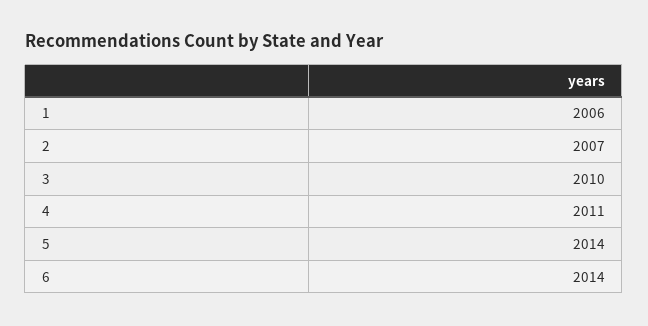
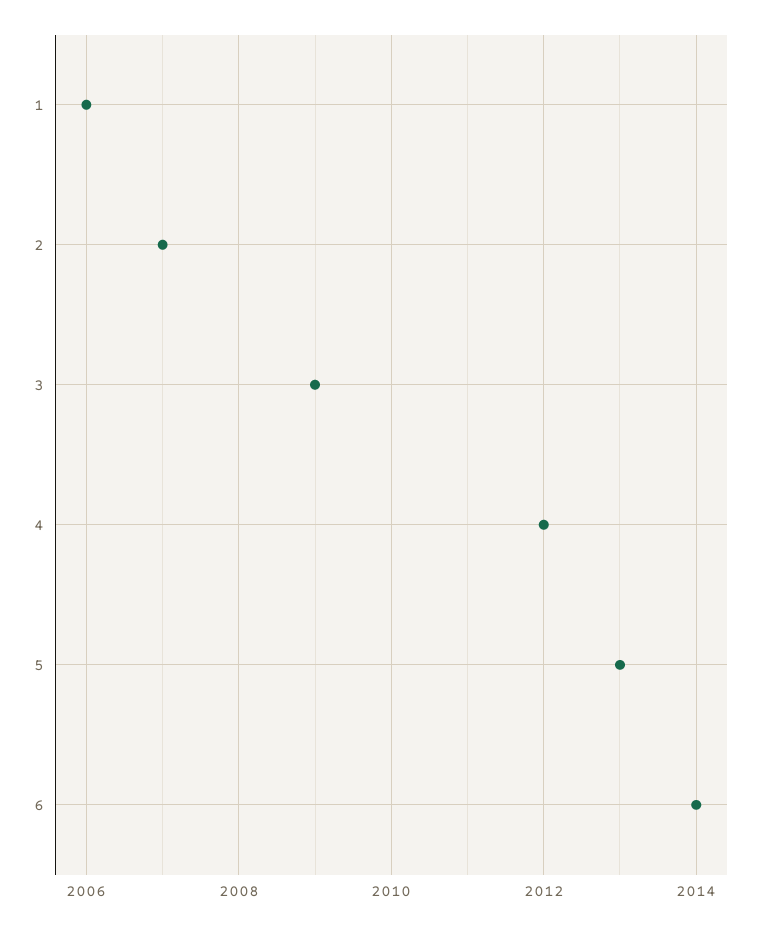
3: 2010 -> 2009
4: 2011 -> 2012
5: 2014 -> 2013

